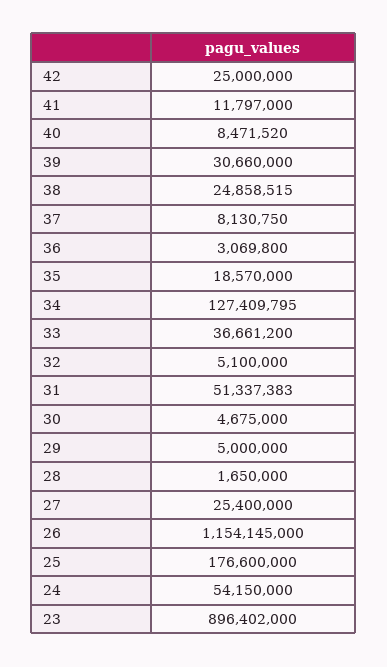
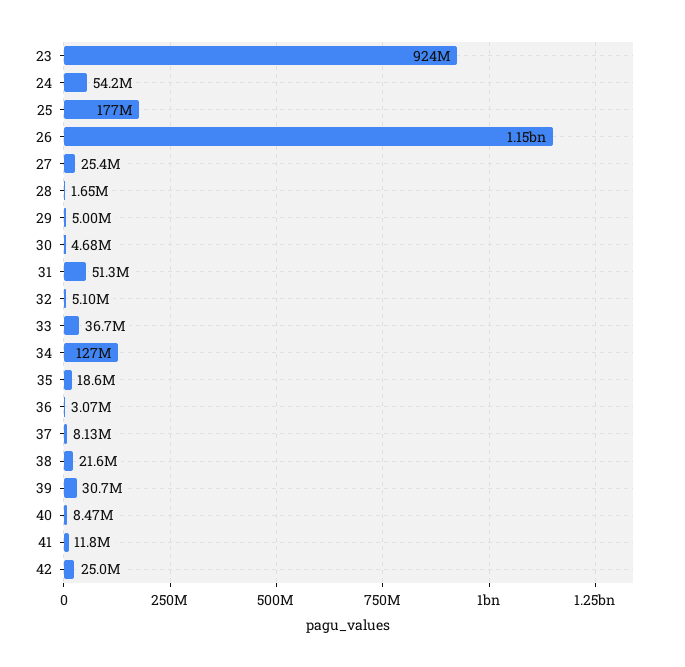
38: 24858515 -> 21600000
23: 896402000 -> 924000000

